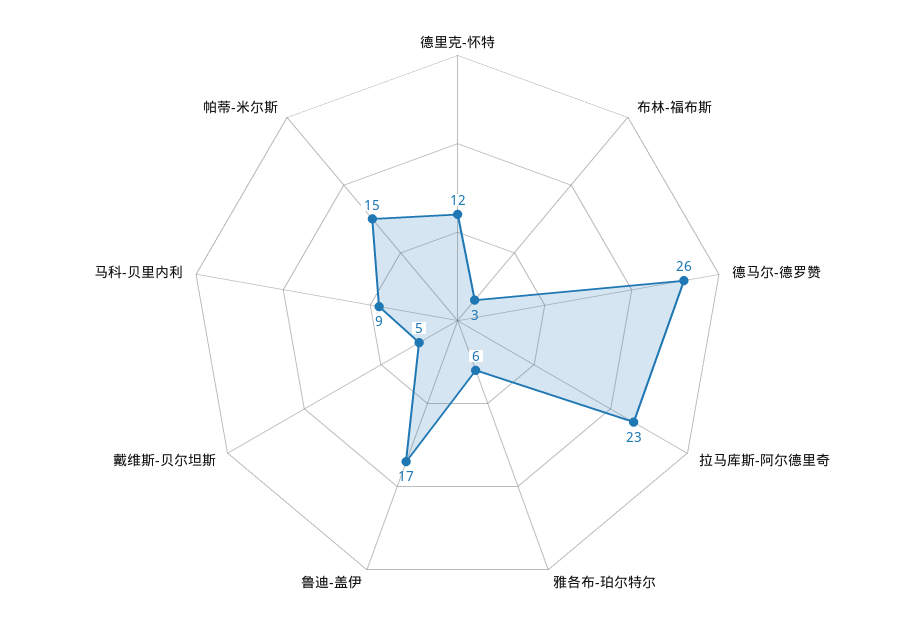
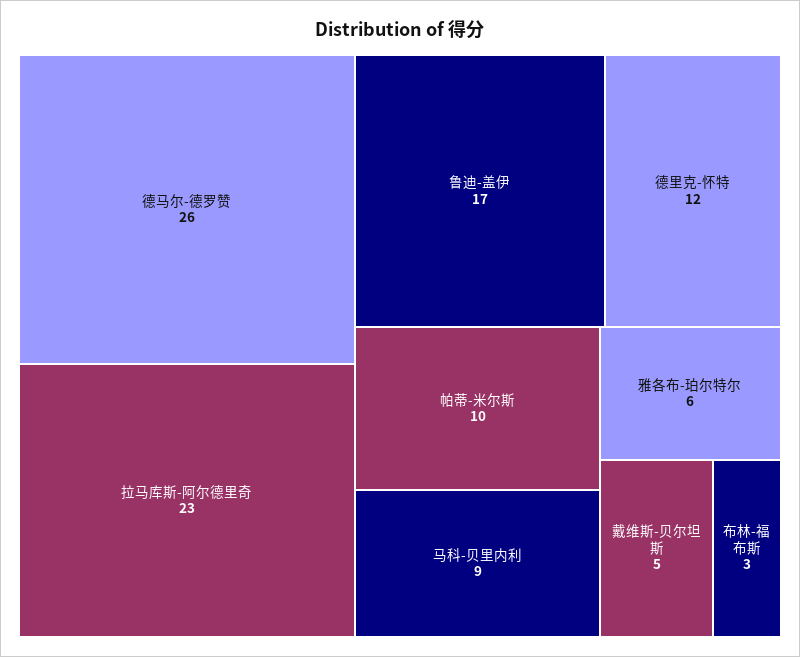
帕蒂-米尔斯: 15 -> 10

